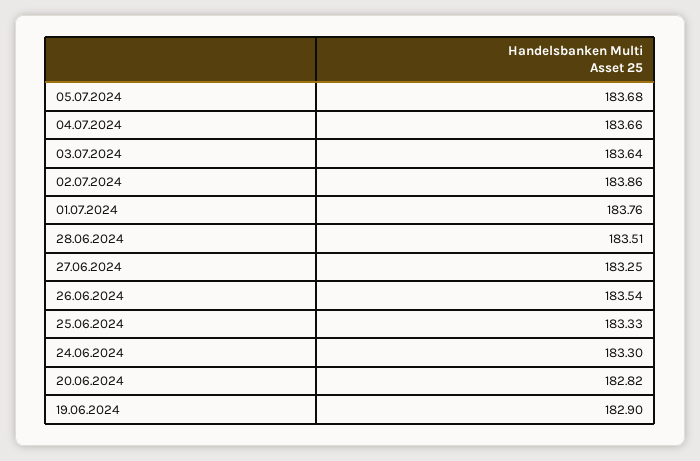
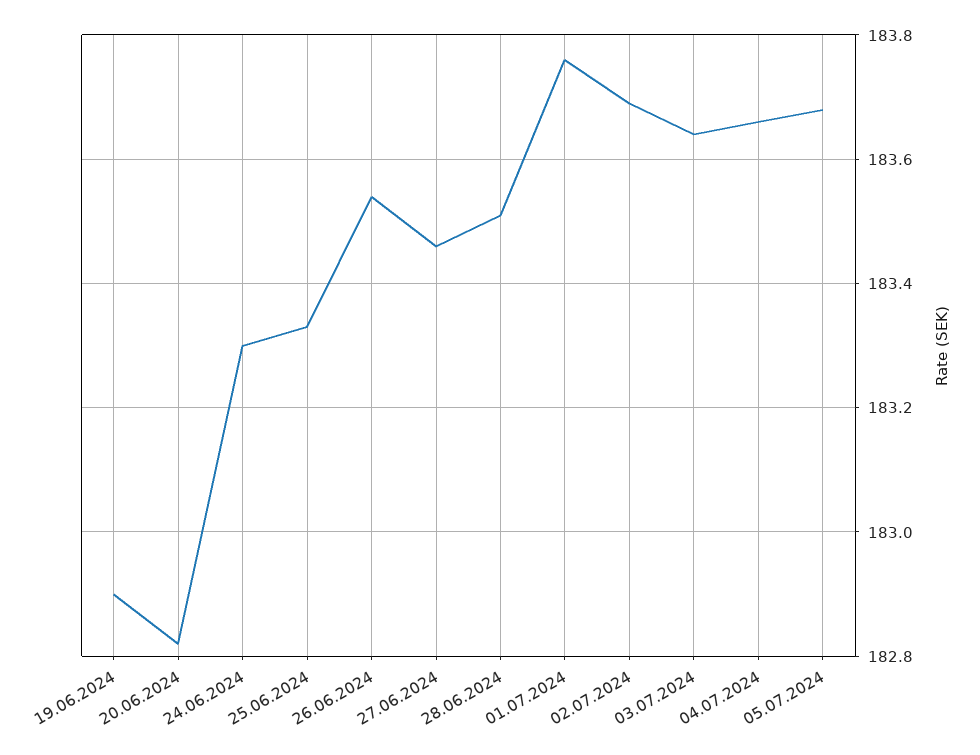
02.07.2024: 183.86 -> 183.7
27.06.2024: 183.25 -> 183.45

